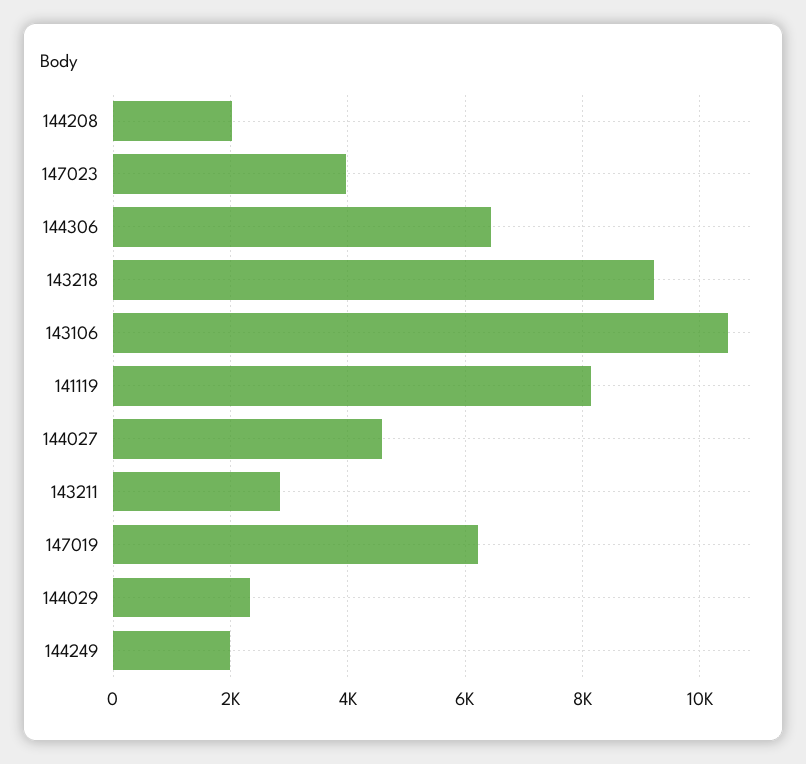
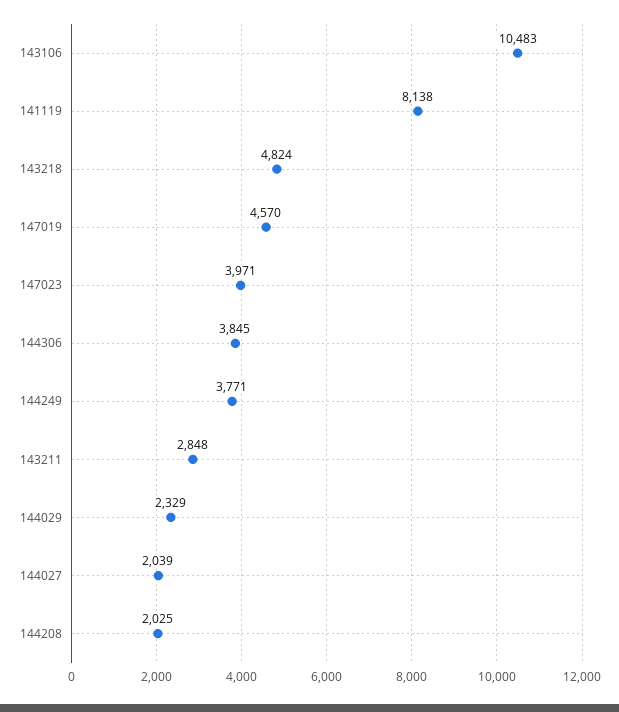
144306: 6400 -> 3845
143218: 9200 -> 4824
144027: 4600 -> 2039
147019: 6200 -> 4570
144249: 2000 -> 3771

